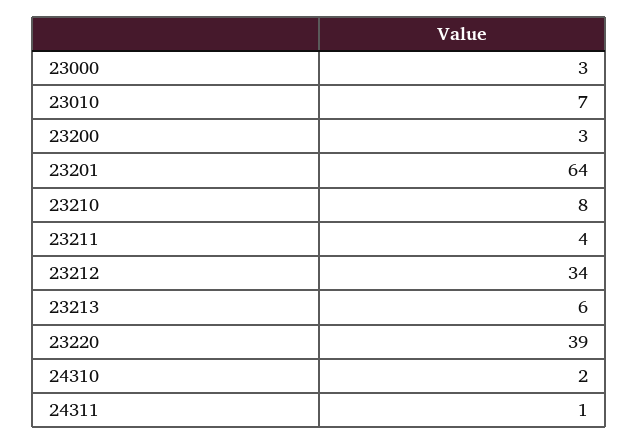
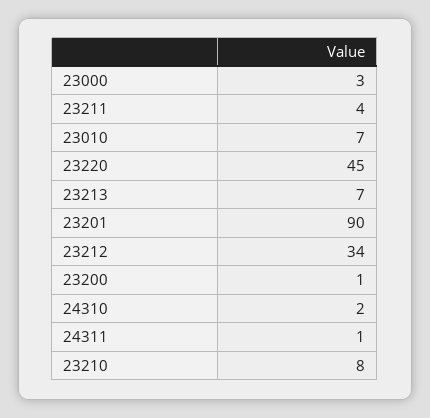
23200: 3 -> 1
23201: 64 -> 90
23213: 6 -> 7
23220: 39 -> 45

